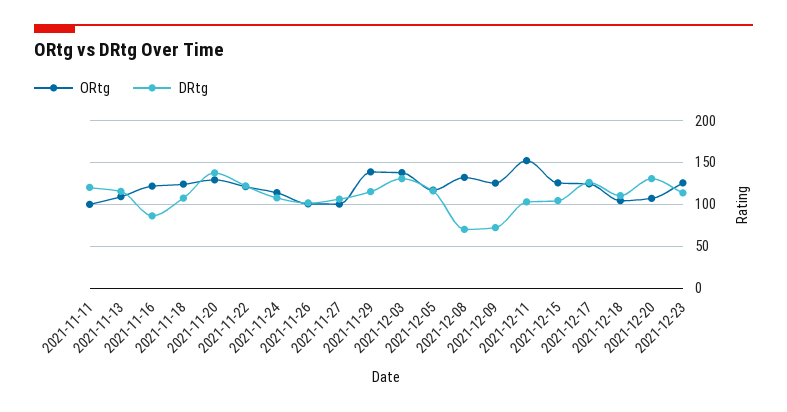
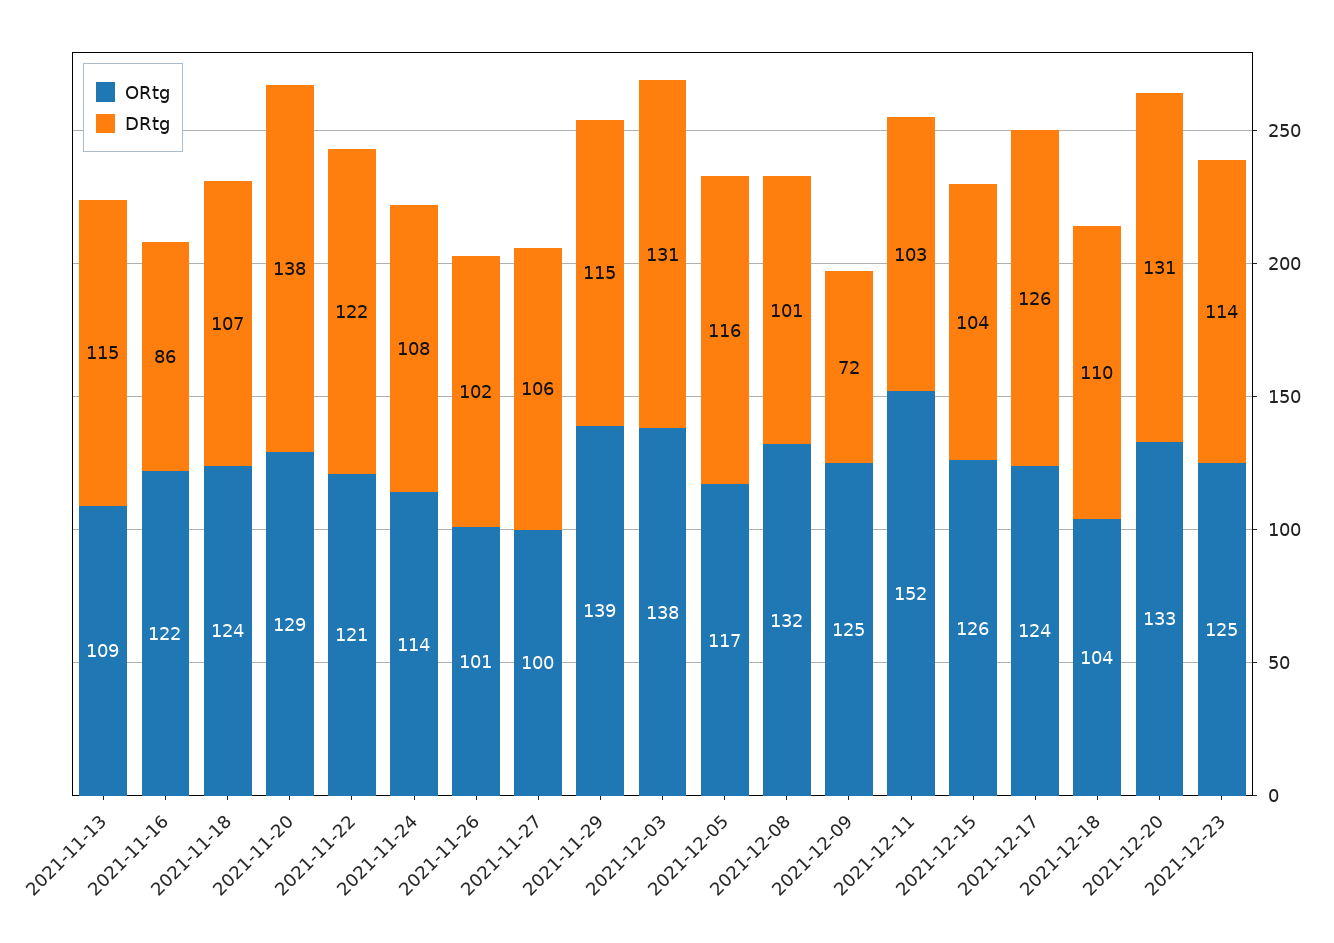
ORtg, 2021-11-11: 100 -> none
DRtg, 2021-11-11: 120 -> none
DRtg, 2021-12-08: 70 -> 101
ORtg, 2021-12-20: 110 -> 133

